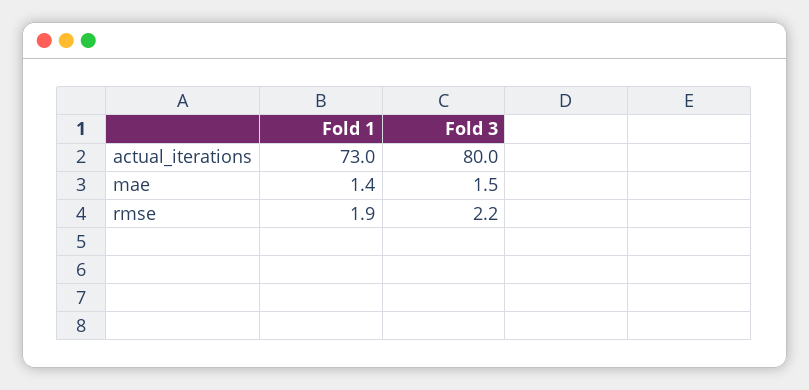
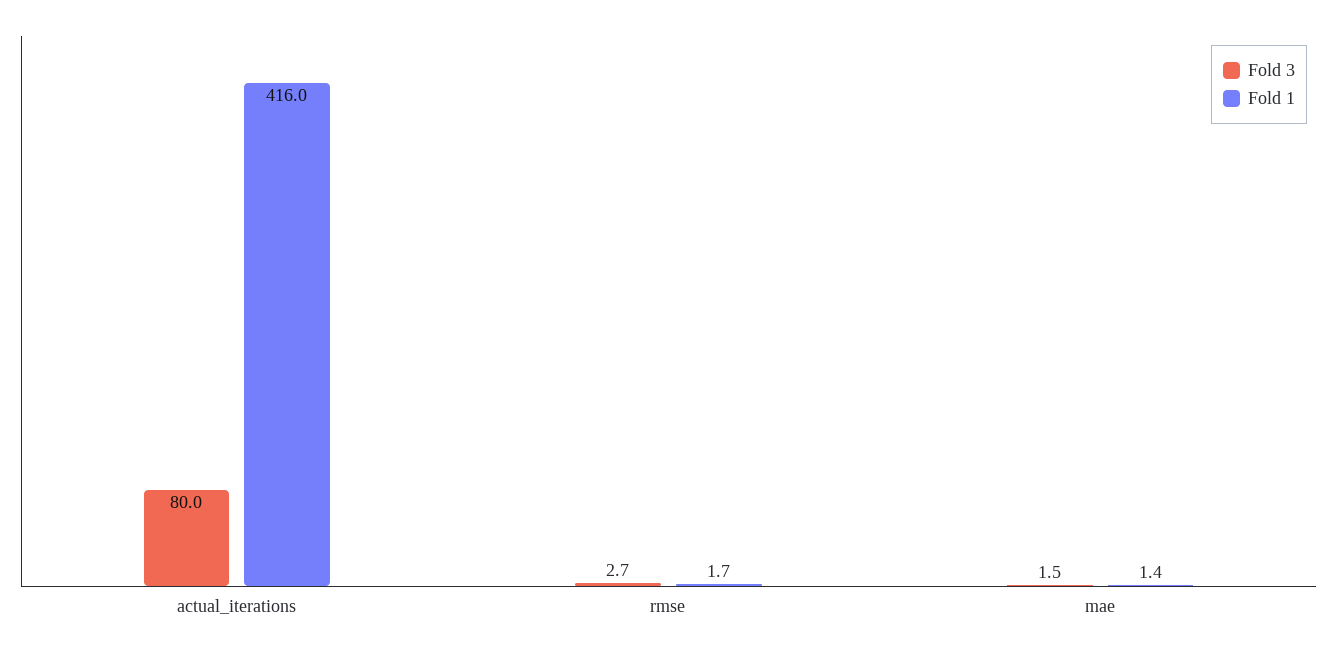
Fold 1, actual_iterations: 73 -> 416
Fold 1, rmse: 1.9 -> 1.7
Fold 3, rmse: 2.2 -> 2.7

